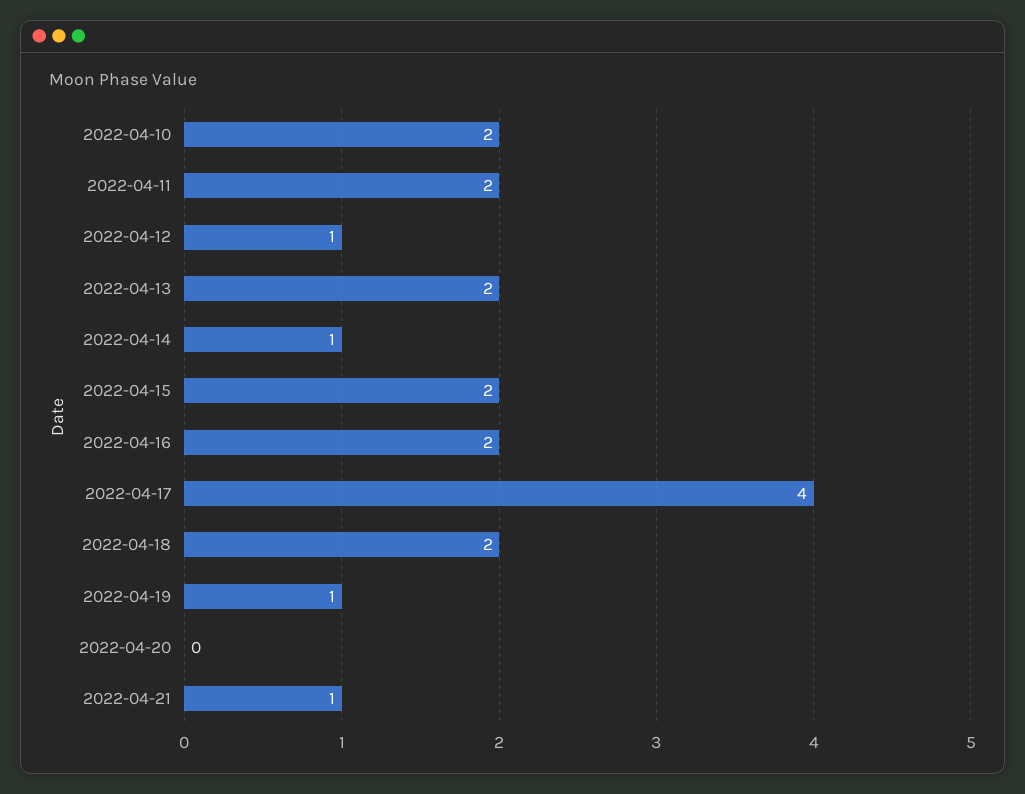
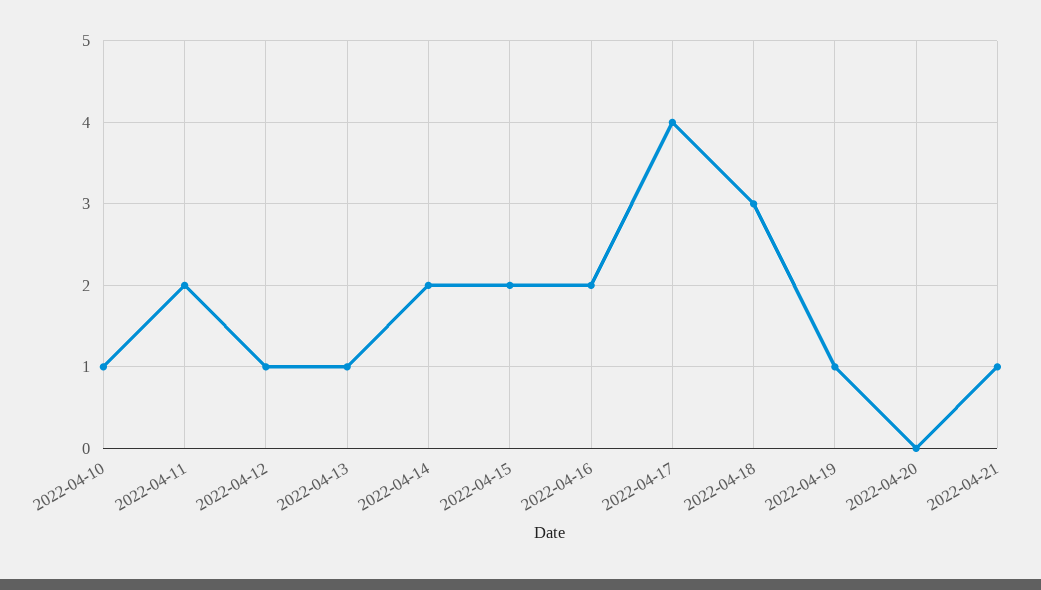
2022-04-10: 2 -> 1
2022-04-13: 2 -> 1
2022-04-14: 1 -> 2
2022-04-18: 2 -> 3

